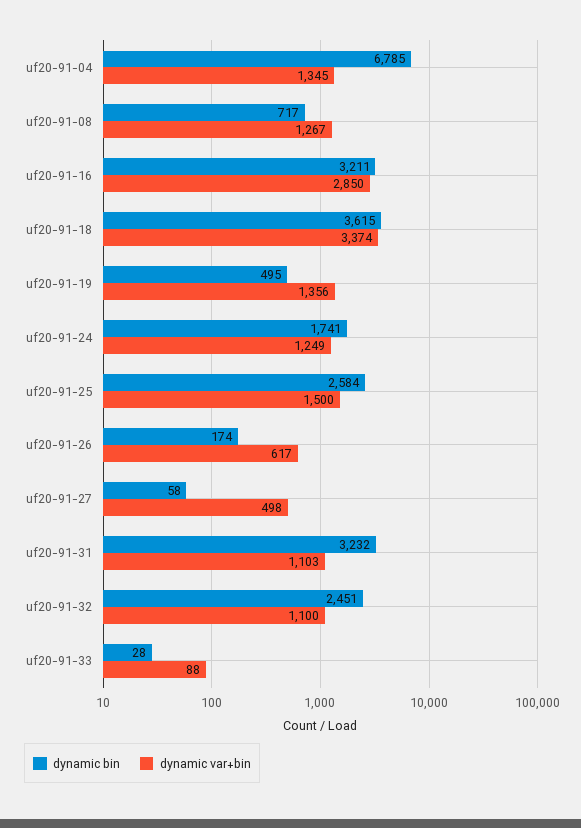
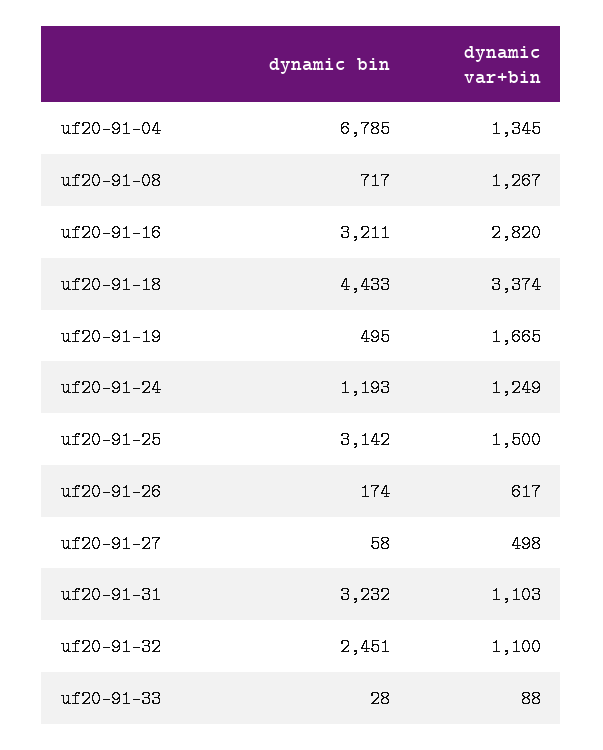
dynamic var+bin, uf20-91-16: 2850 -> 2820
dynamic bin, uf20-91-18: 3615 -> 4433
dynamic var+bin, uf20-91-19: 1356 -> 1665
dynamic bin, uf20-91-24: 1741 -> 1193
dynamic bin, uf20-91-25: 2584 -> 3142

